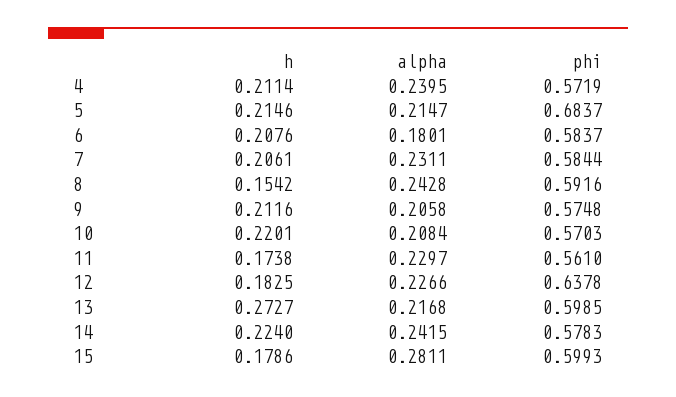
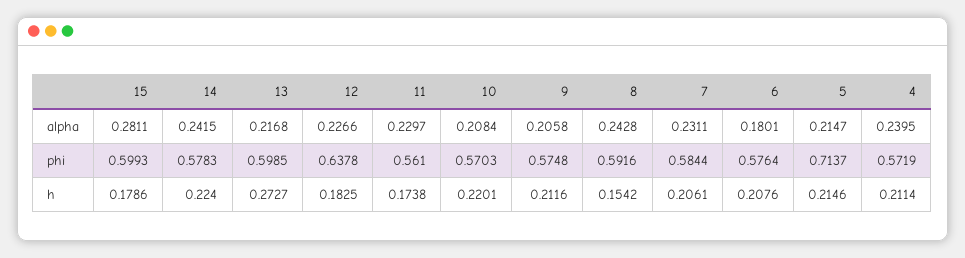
phi, 5: 0.6837 -> 0.7137
phi, 6: 0.5837 -> 0.5764

